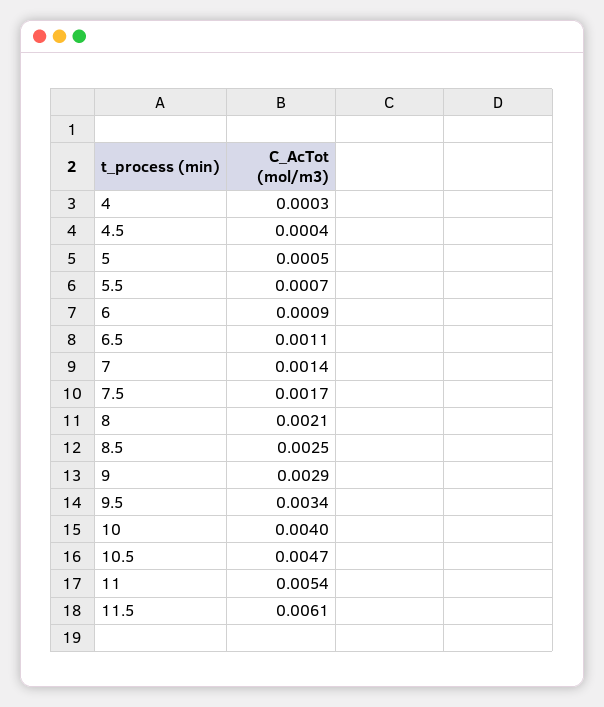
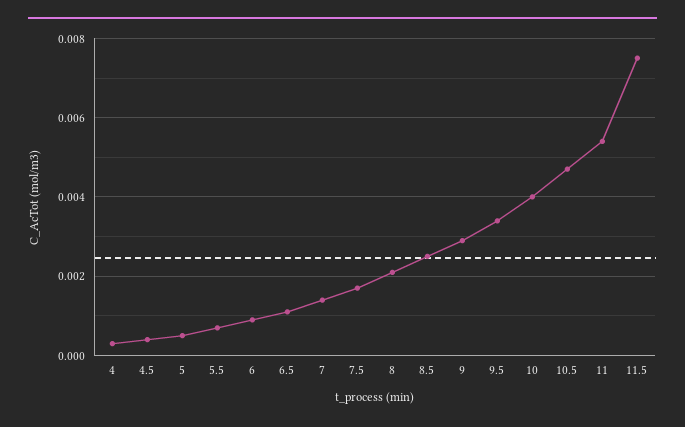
11.5: 0.0061 -> 0.0075

